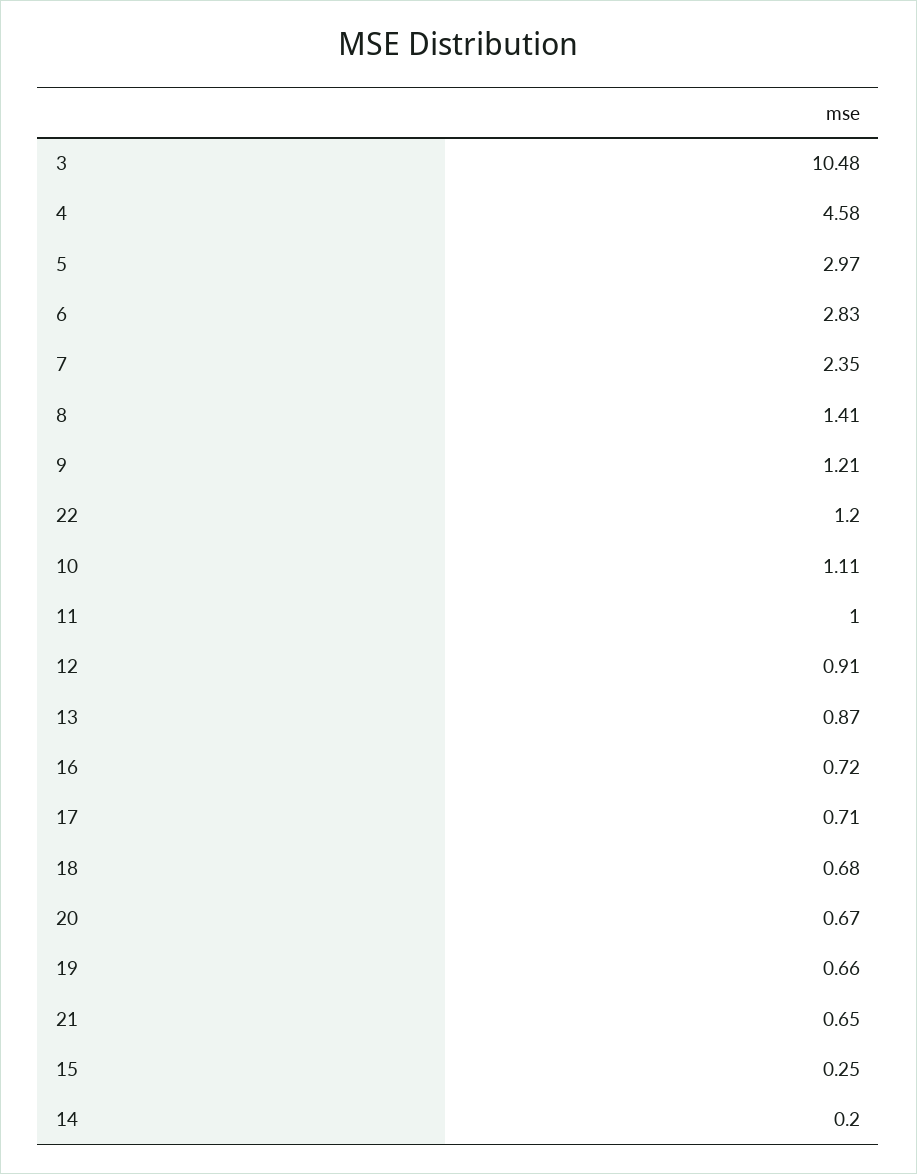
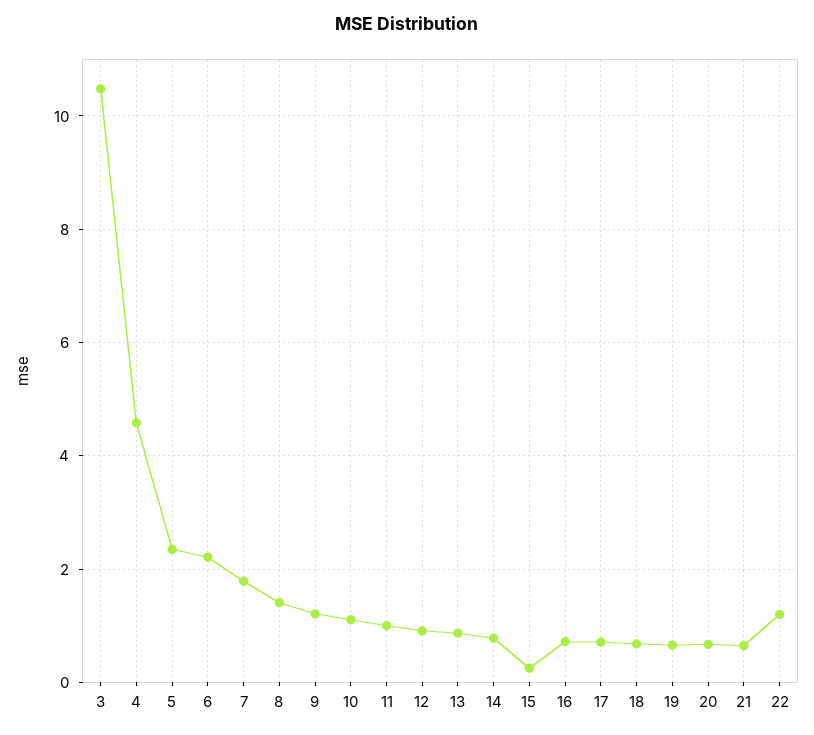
5: 2.97 -> 2.4
6: 2.83 -> 2.2
7: 2.35 -> 1.8
14: 0.2 -> 0.8

